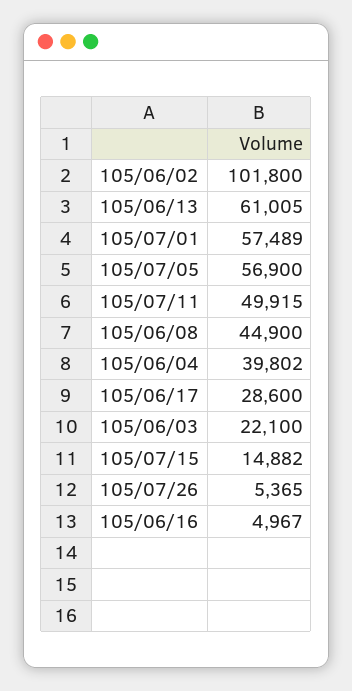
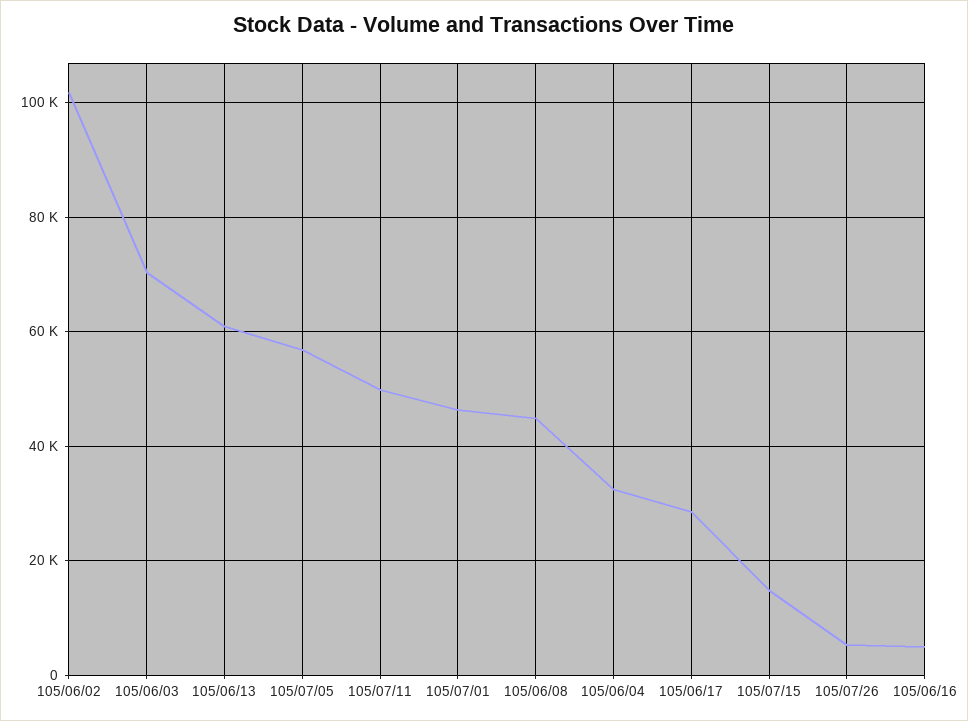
105/07/01: 57489 -> 46000
105/06/04: 39802 -> 32000
105/06/03: 22100 -> 70000

